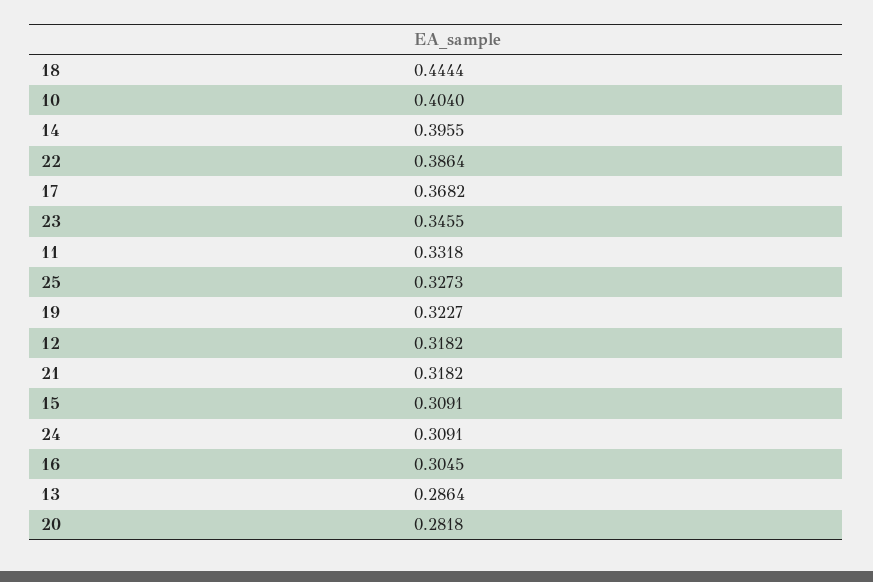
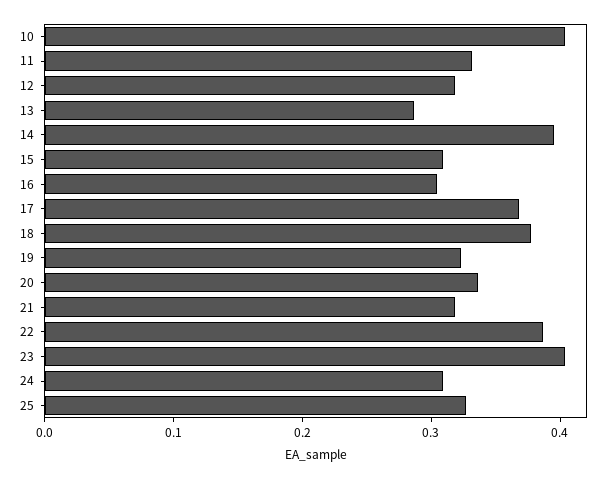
18: 0.4444 -> 0.38
23: 0.3455 -> 0.4
20: 0.2818 -> 0.34

